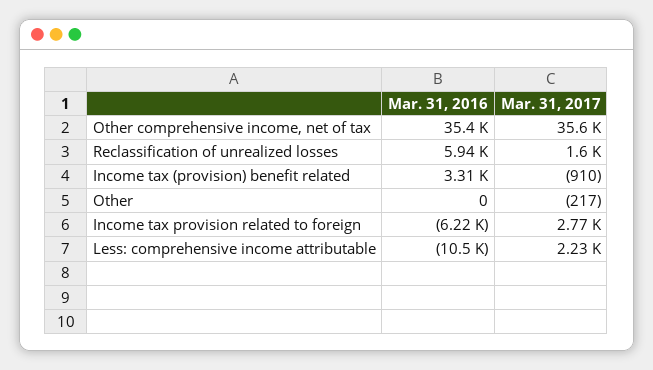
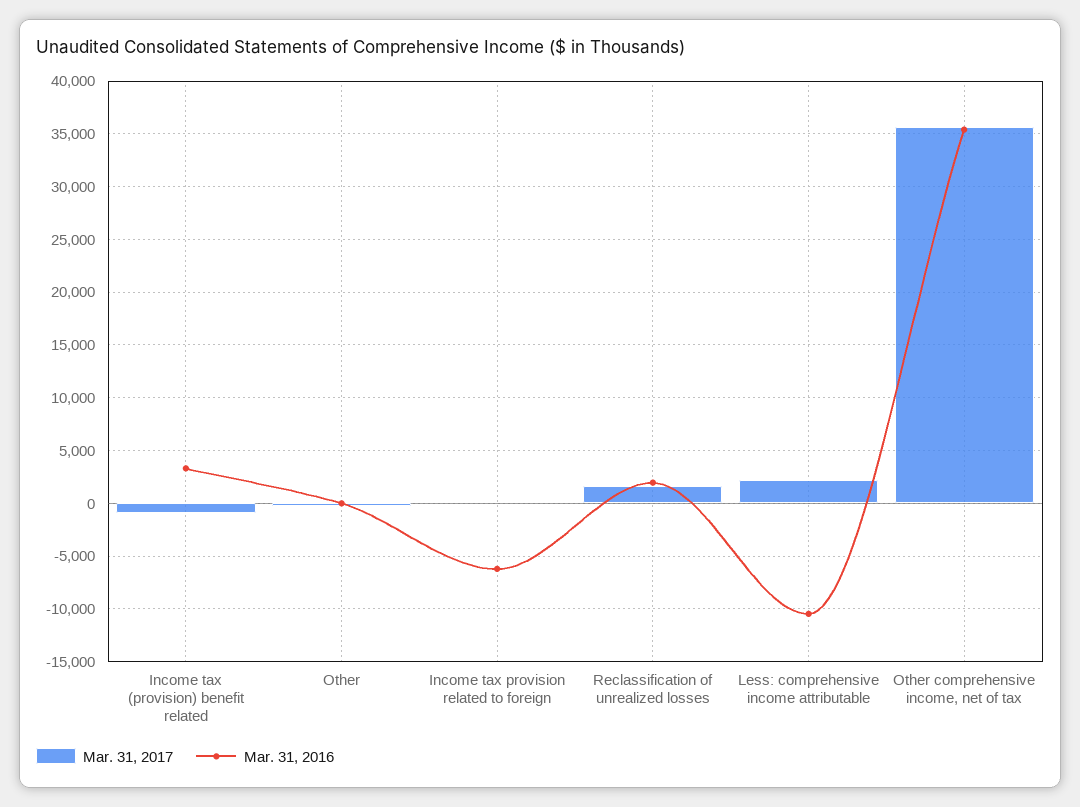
Mar. 31, 2016, Reclassification of unrealized losses: 5940 -> 2000
Mar. 31, 2017, Income tax provision related to foreign: 2770 -> 0

